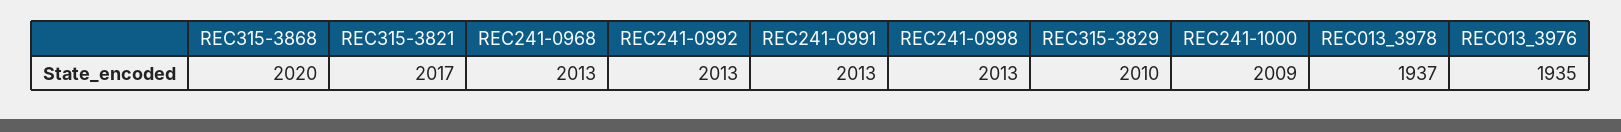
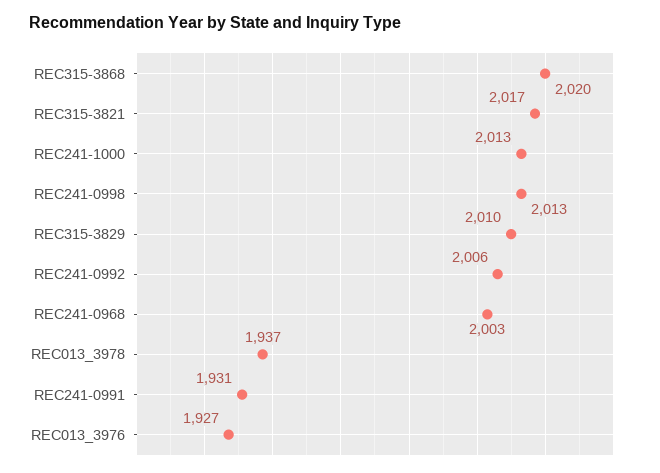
REC241-0968: 2013 -> 2003
REC241-0992: 2013 -> 2006
REC241-0991: 2013 -> 1931
REC241-1000: 2009 -> 2013
REC013_3976: 1935 -> 1927

